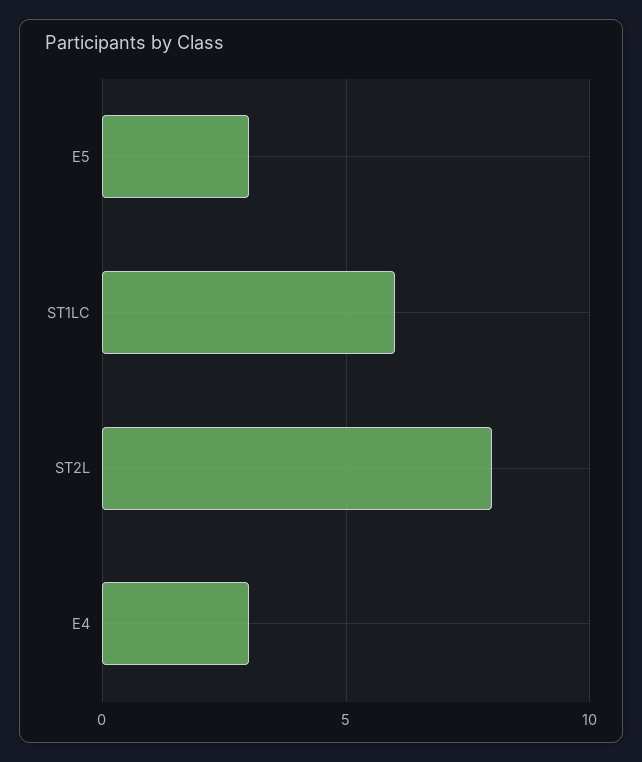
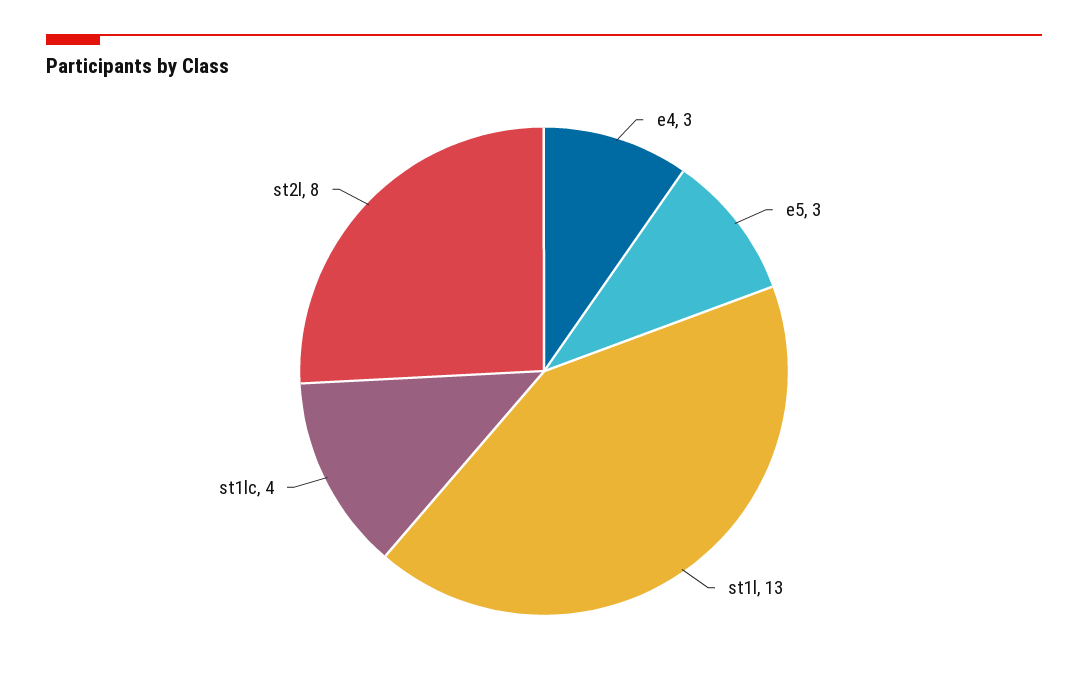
ST1LC: 6 -> 4
st1l: none -> 13

